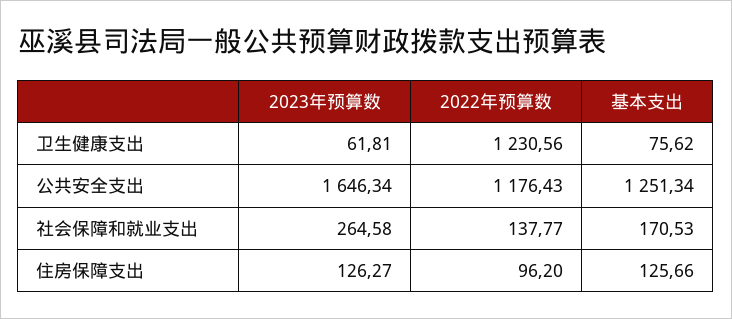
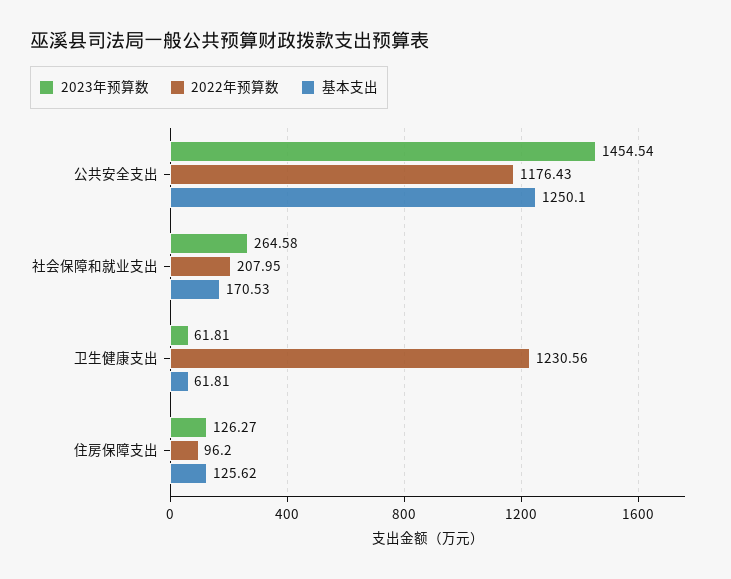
基本支出, 卫生健康支出: 75.62 -> 61.81
2023年预算数, 公共安全支出: 1646.34 -> 1454.54
基本支出, 公共安全支出: 1251.34 -> 1250.1
2022年预算数, 社会保障和就业支出: 137.77 -> 207.95
基本支出, 住房保障支出: 125.66 -> 125.62

